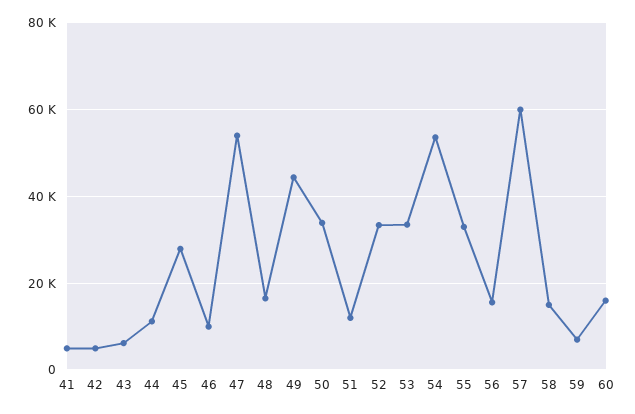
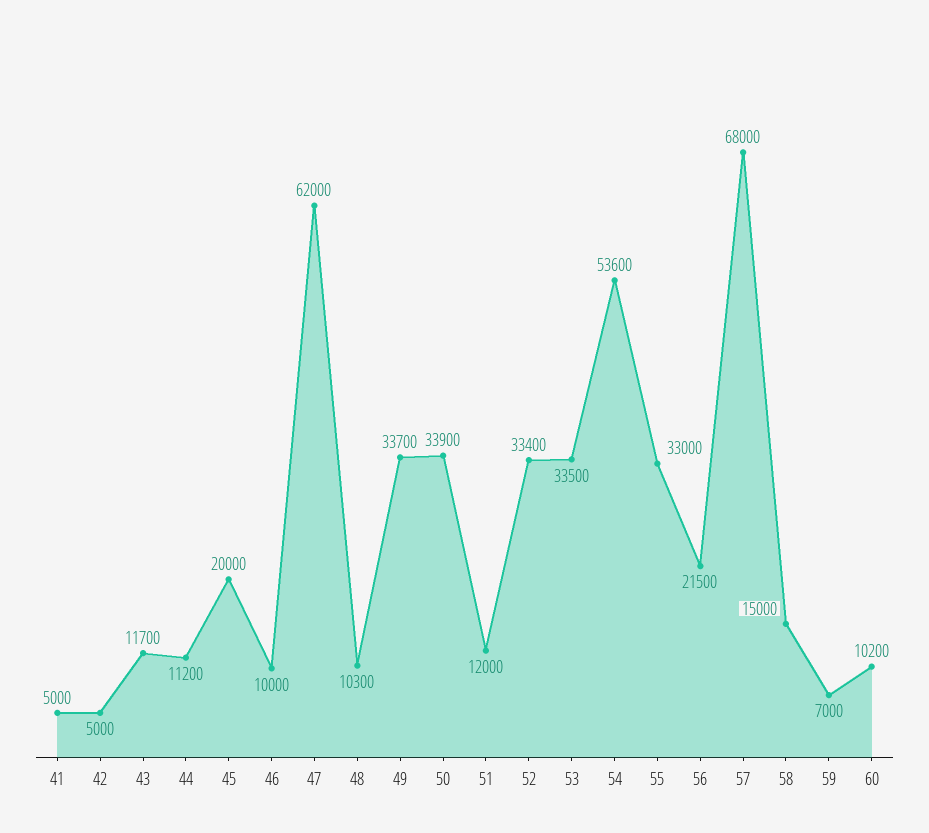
43: 6000 -> 11700
45: 28000 -> 20000
47: 54000 -> 62000
48: 16000 -> 10300
49: 44000 -> 33700
56: 16000 -> 21500
57: 60000 -> 68000
60: 16000 -> 10200

